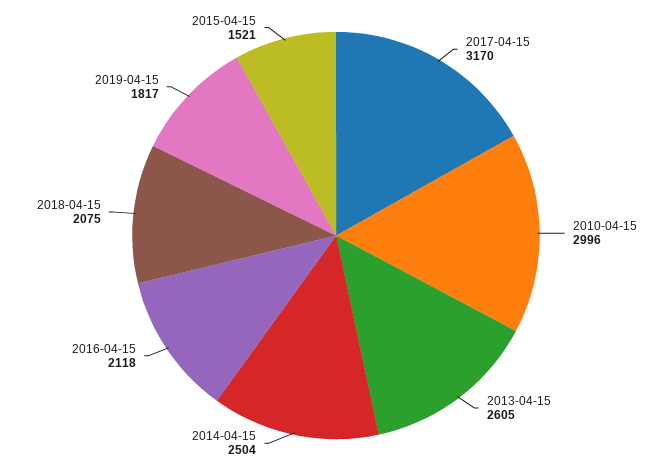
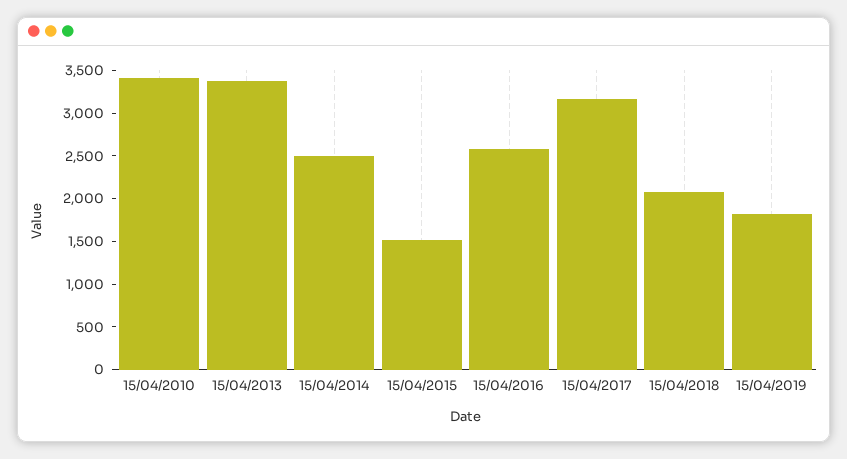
2010-04-15: 2996 -> 3400
2013-04-15: 2605 -> 3400
2016-04-15: 2118 -> 2600

